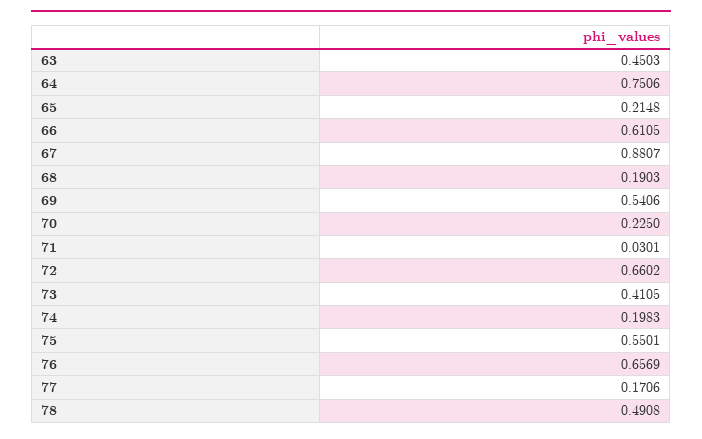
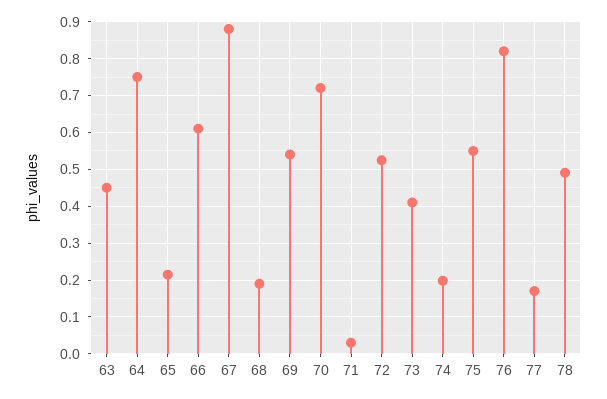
70: 0.225 -> 0.72
72: 0.6602 -> 0.52
76: 0.6569 -> 0.82

